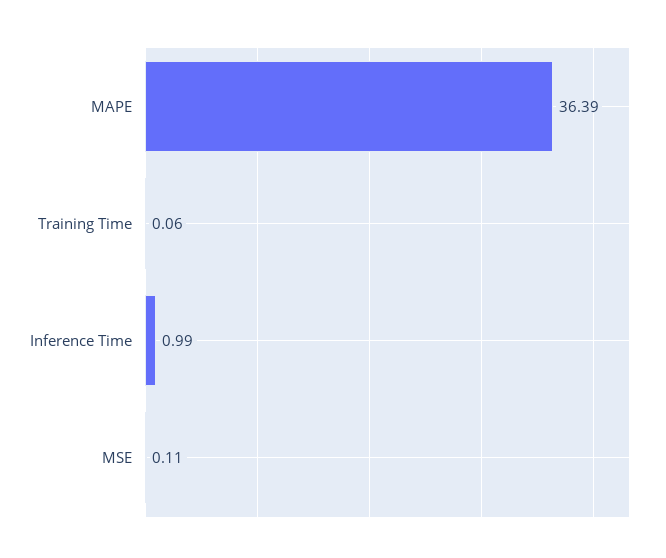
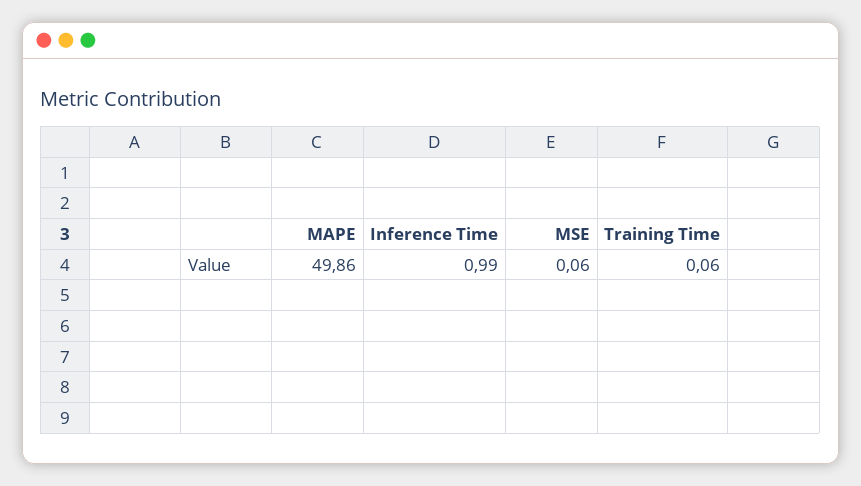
MAPE: 36.39 -> 49.86
MSE: 0.11 -> 0.06

